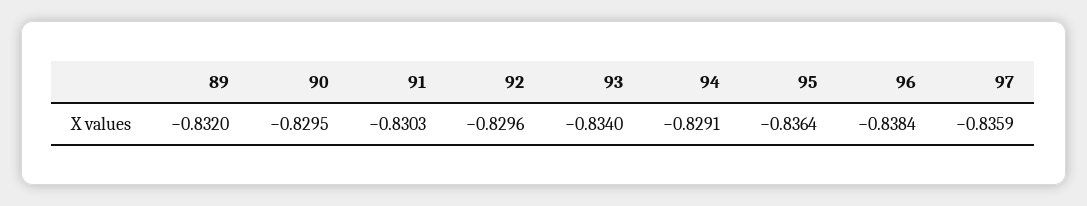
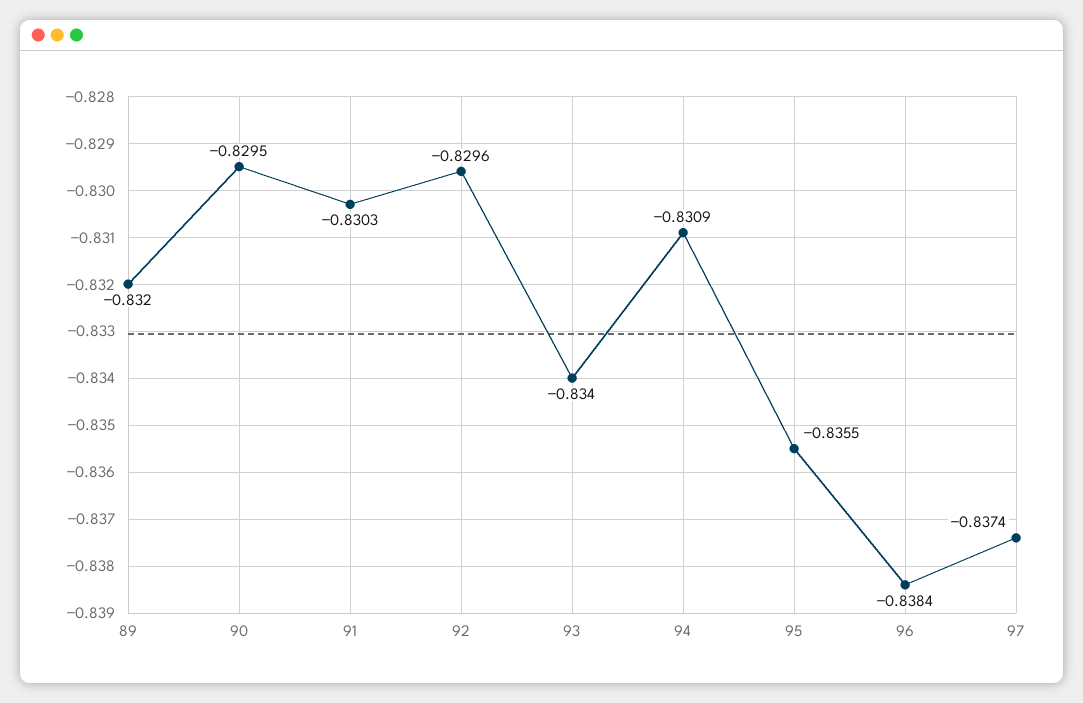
94: -0.8291 -> -0.8309
95: -0.8364 -> -0.8355
97: -0.8359 -> -0.8374

